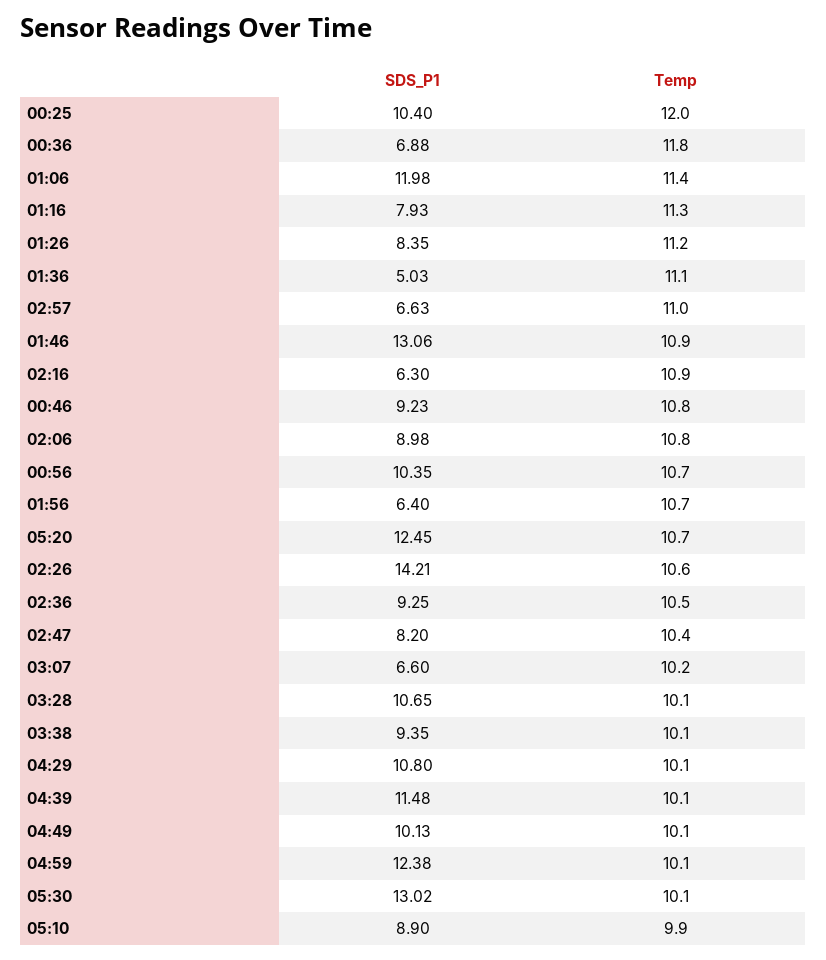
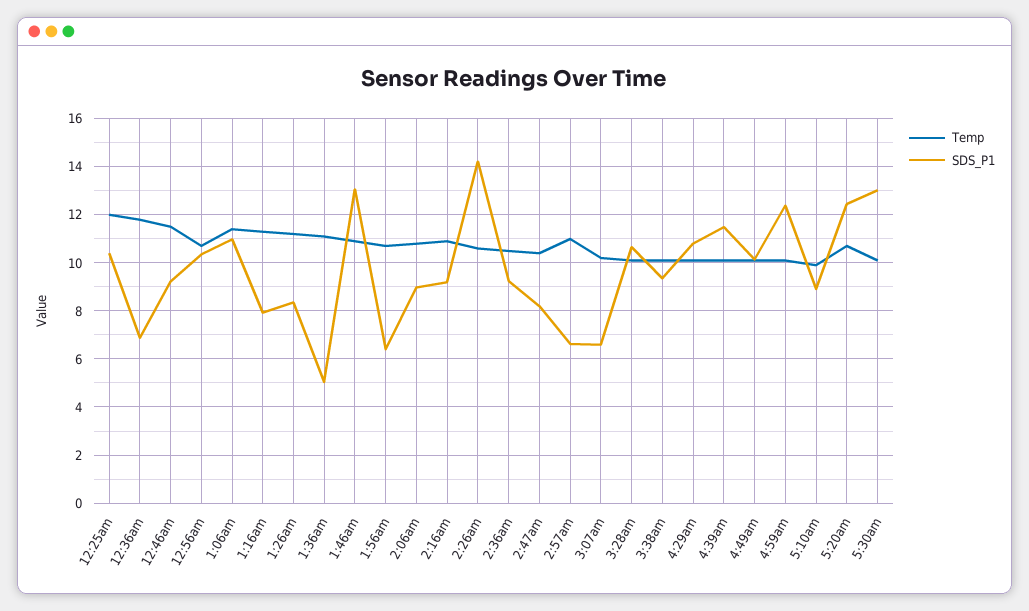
SDS_P1, 01:06: 11.98 -> 11
SDS_P1, 02:16: 6.3 -> 9.25
Temp, 00:46: 10.8 -> 11.5

